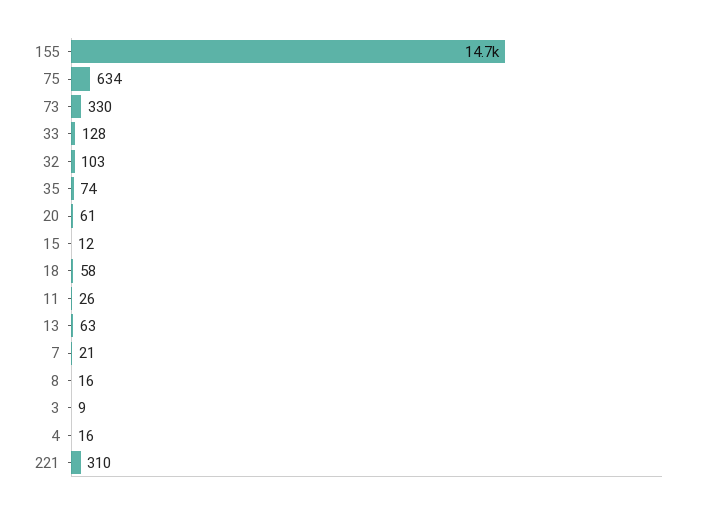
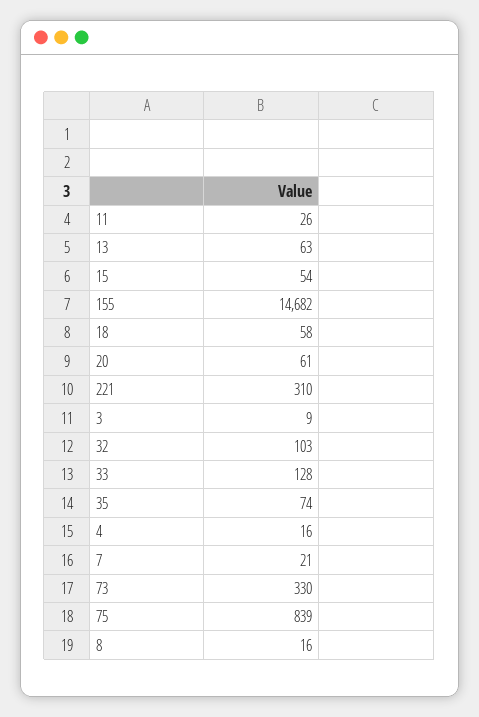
75: 634 -> 839
15: 12 -> 54

